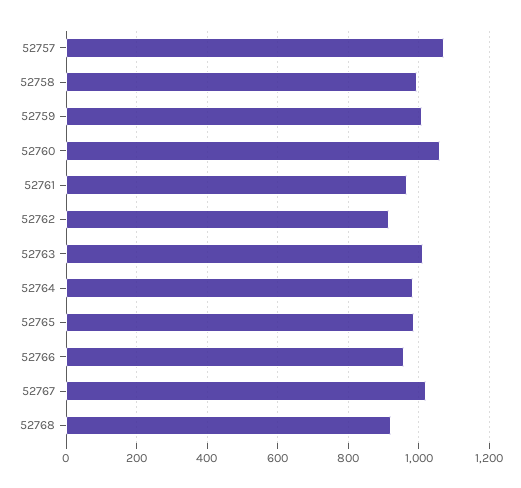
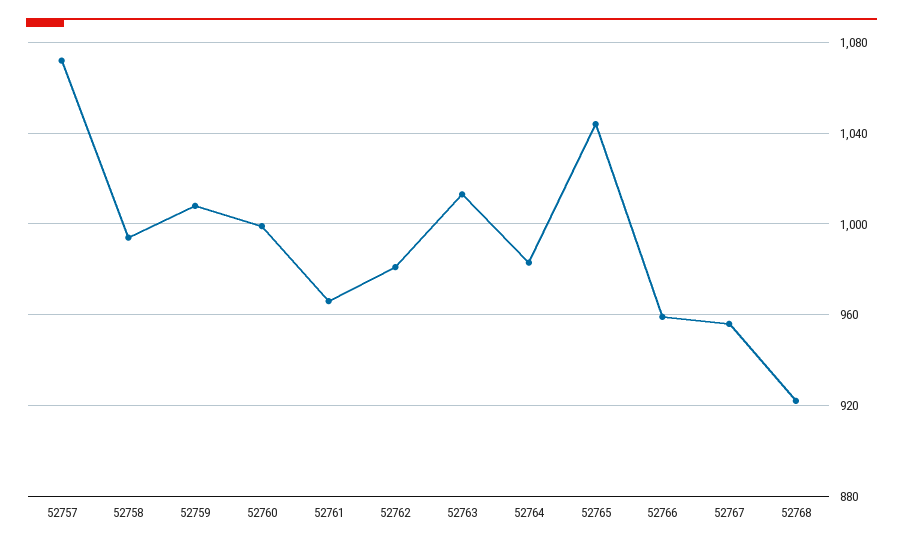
52760: 1060 -> 1000
52762: 920 -> 980
52765: 980 -> 1045
52767: 1020 -> 955

